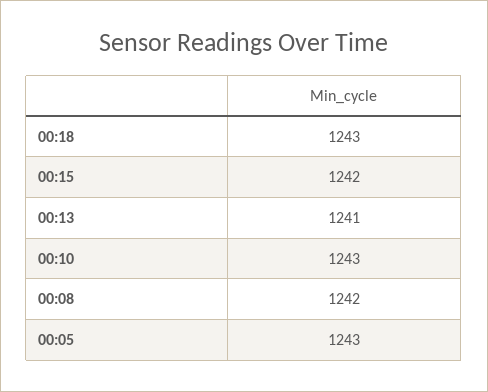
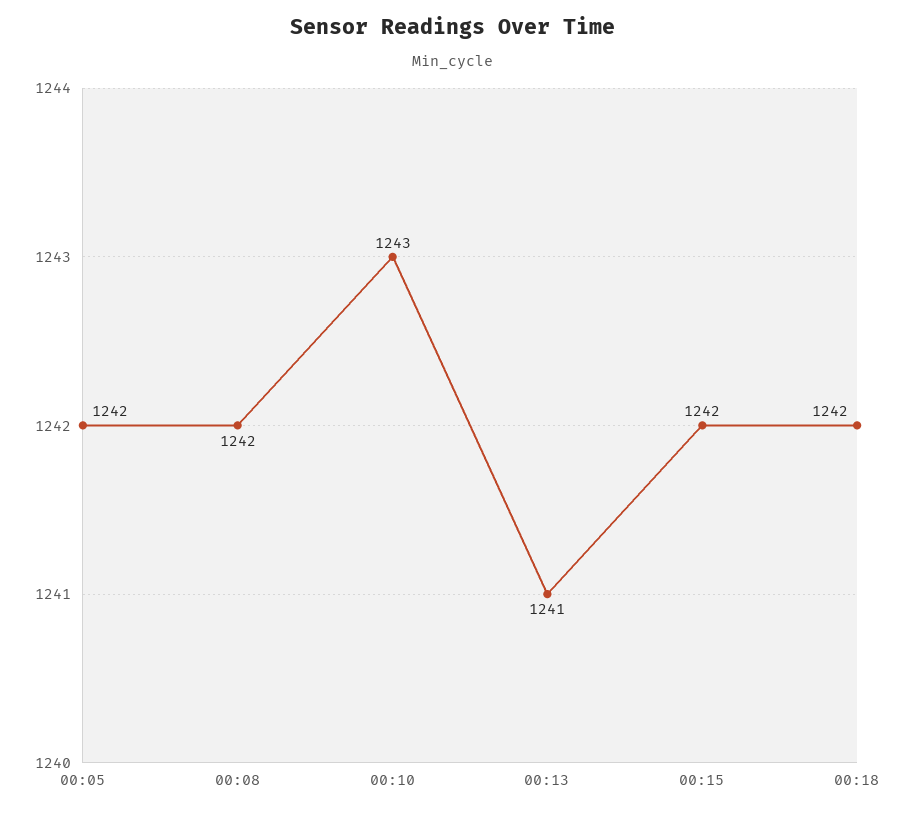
00:18: 1243 -> 1242
00:05: 1243 -> 1242

